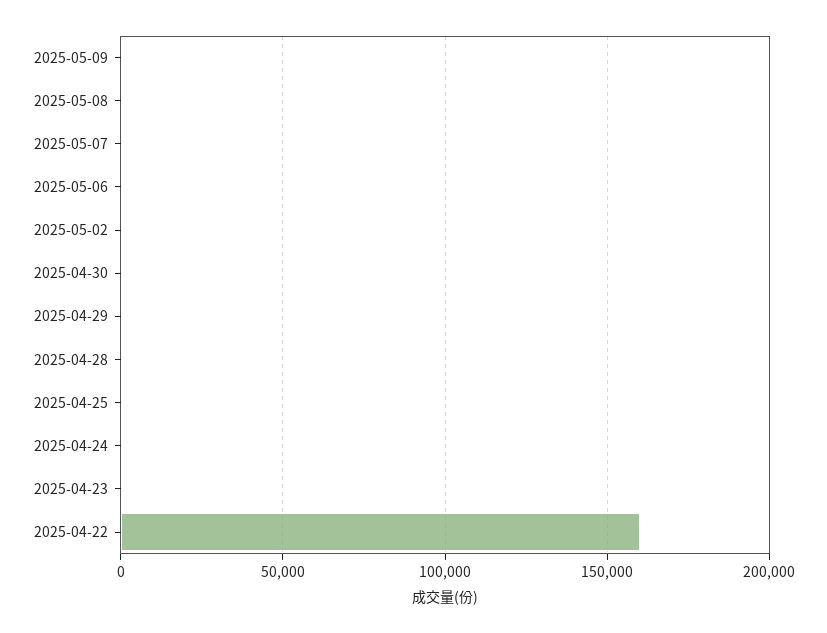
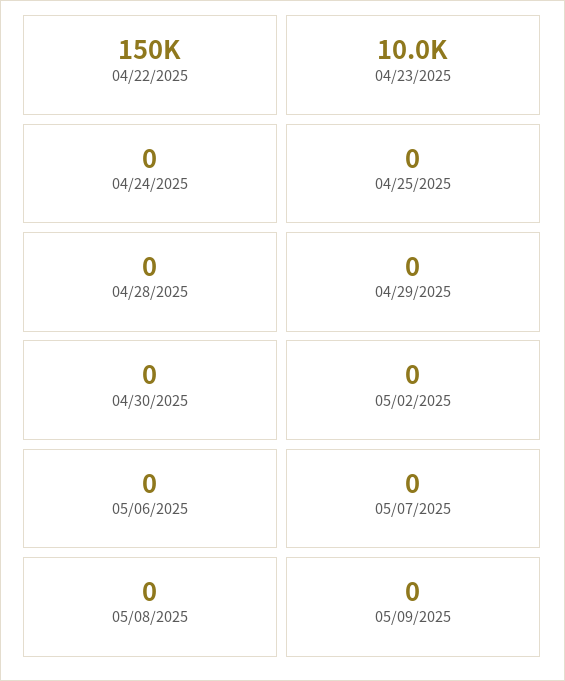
2025-04-23: 0 -> 10000
2025-04-22: 160000 -> 150000

